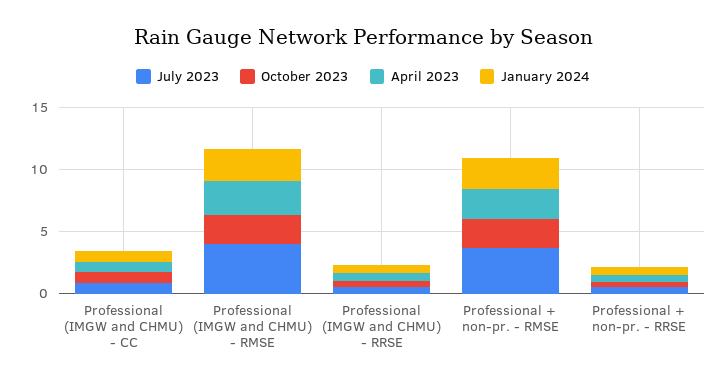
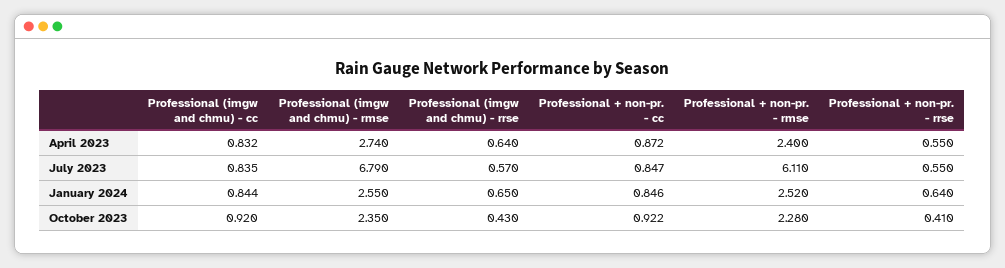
July 2023, Professional (IMGW and CHMU) - RMSE: 4 -> 6.79
July 2023, Professional + non-pr. - RMSE: 4 -> 6.11
April 2023, Professional + non-pr. - cc: none -> 0.872
July 2023, Professional + non-pr. - cc: none -> 0.847
January 2024, Professional + non-pr. - cc: none -> 0.846
October 2023, Professional + non-pr. - cc: none -> 0.922

